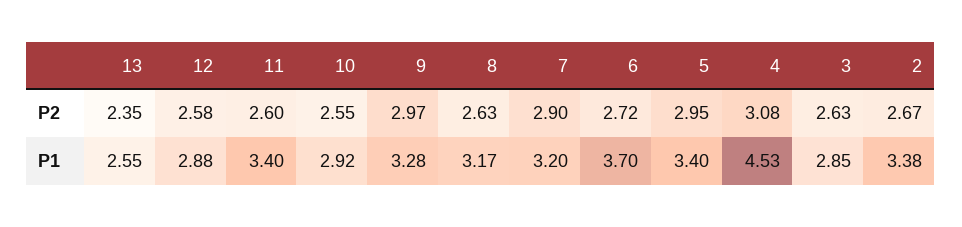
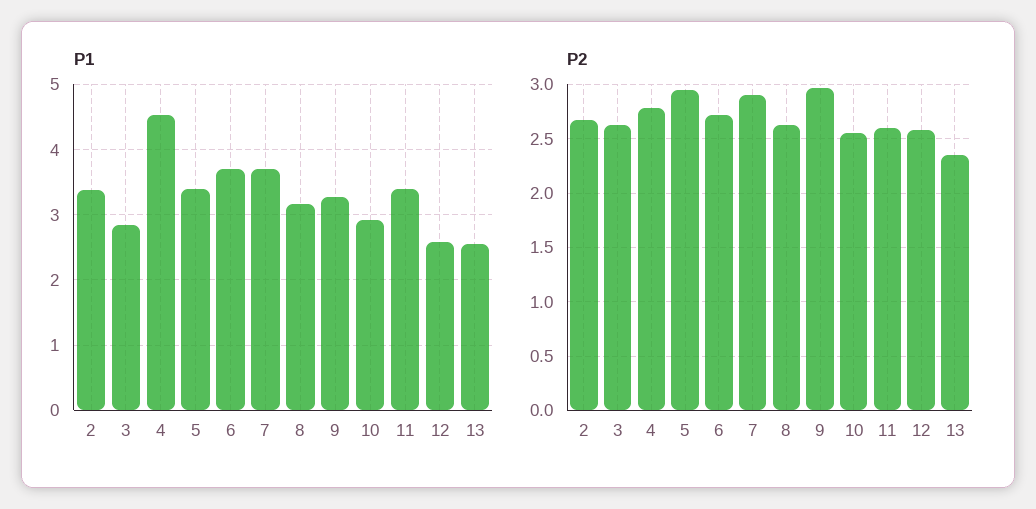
P2, 4: 3.08 -> 2.8
P1, 12: 2.88 -> 2.6
P1, 7: 3.2 -> 3.7

